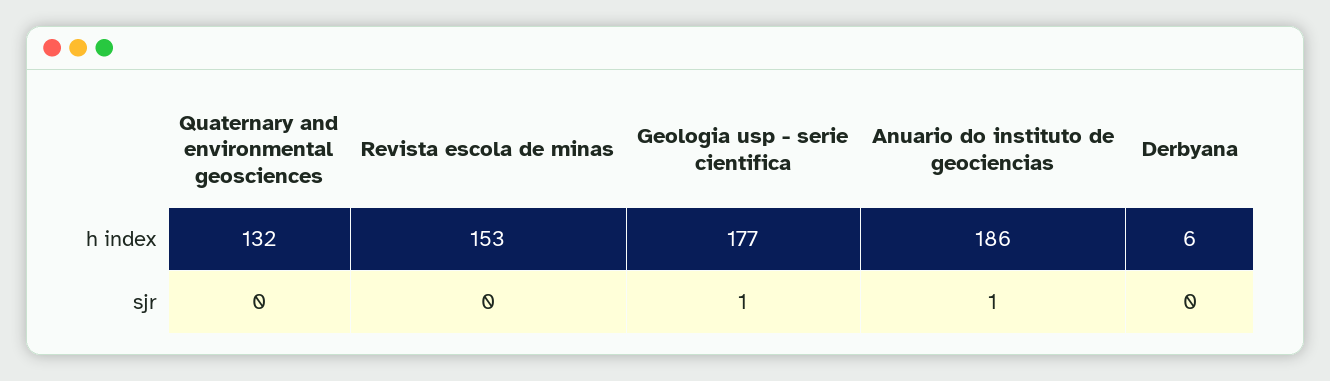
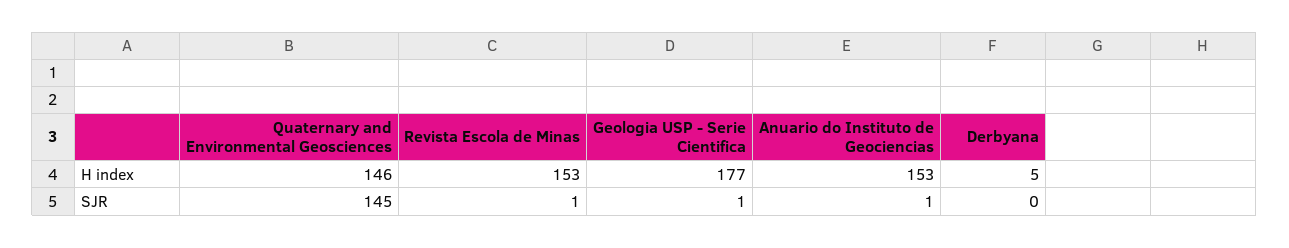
Quaternary and environmental geosciences, h index: 132 -> 146
Anuario do instituto de geociencias, h index: 186 -> 153
Derbyana, h index: 6 -> 5
Quaternary and environmental geosciences, sjr: 0 -> 145
Revista escola de minas, sjr: 0 -> 1

